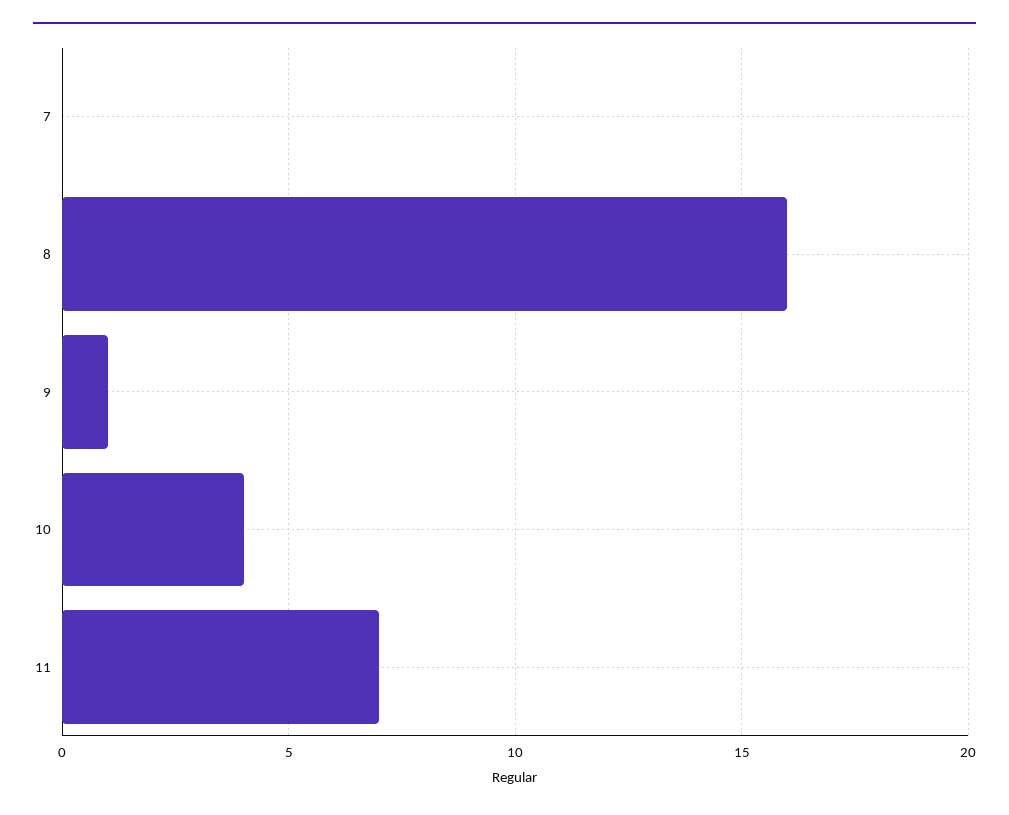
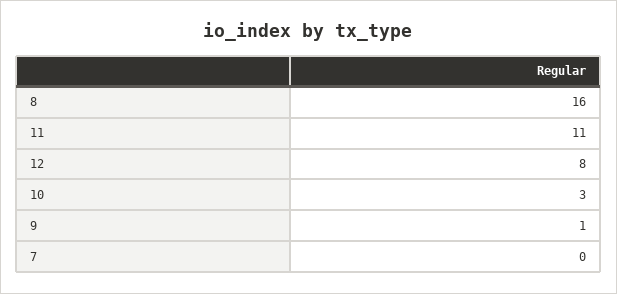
10: 4 -> 3
11: 7 -> 11
12: none -> 8

